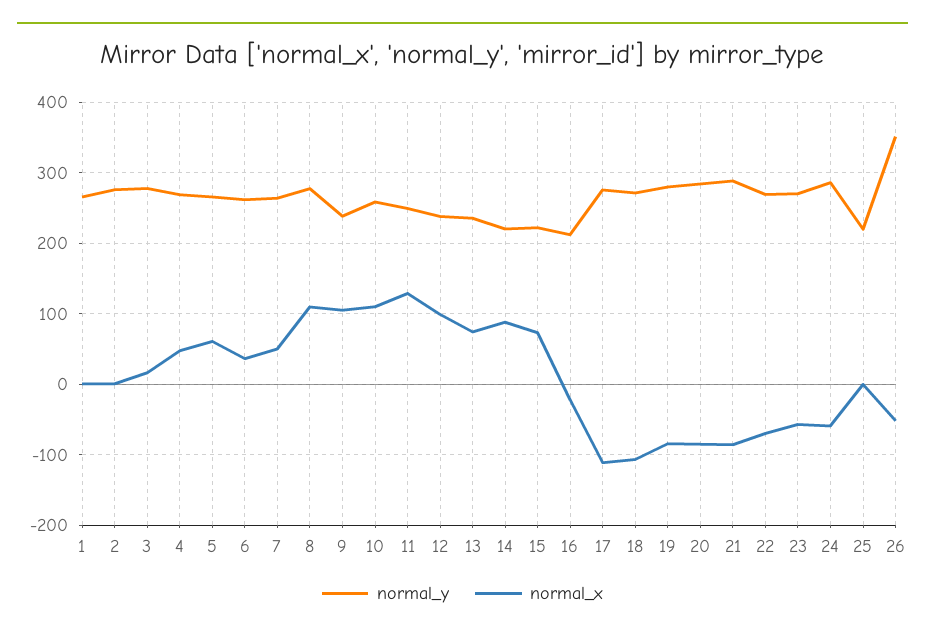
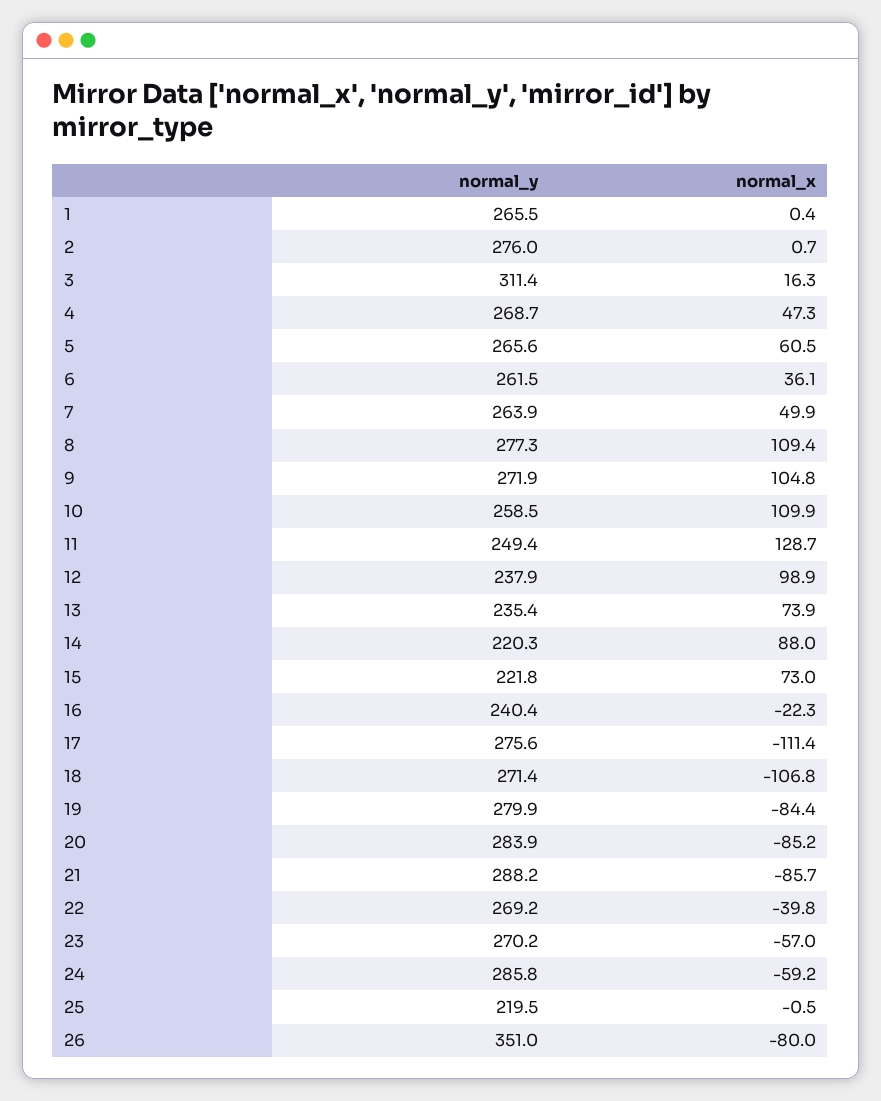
normal_y, 3: 280 -> 311.4
normal_y, 9: 240 -> 271.9
normal_y, 16: 210 -> 240.4
normal_x, 22: -70 -> -39.8
normal_x, 26: -50 -> -80

